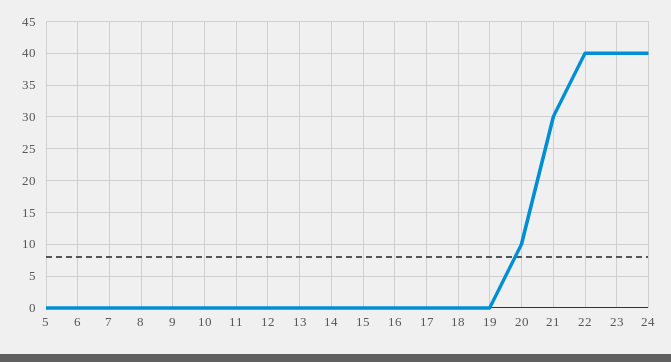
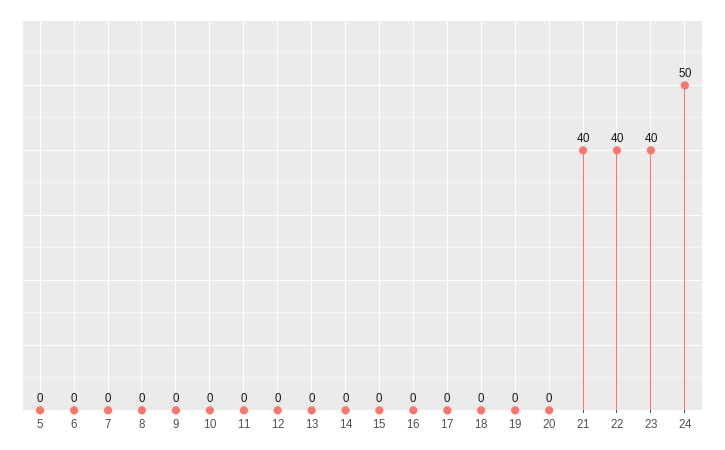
20: 10 -> 0
21: 30 -> 40
24: 40 -> 50

